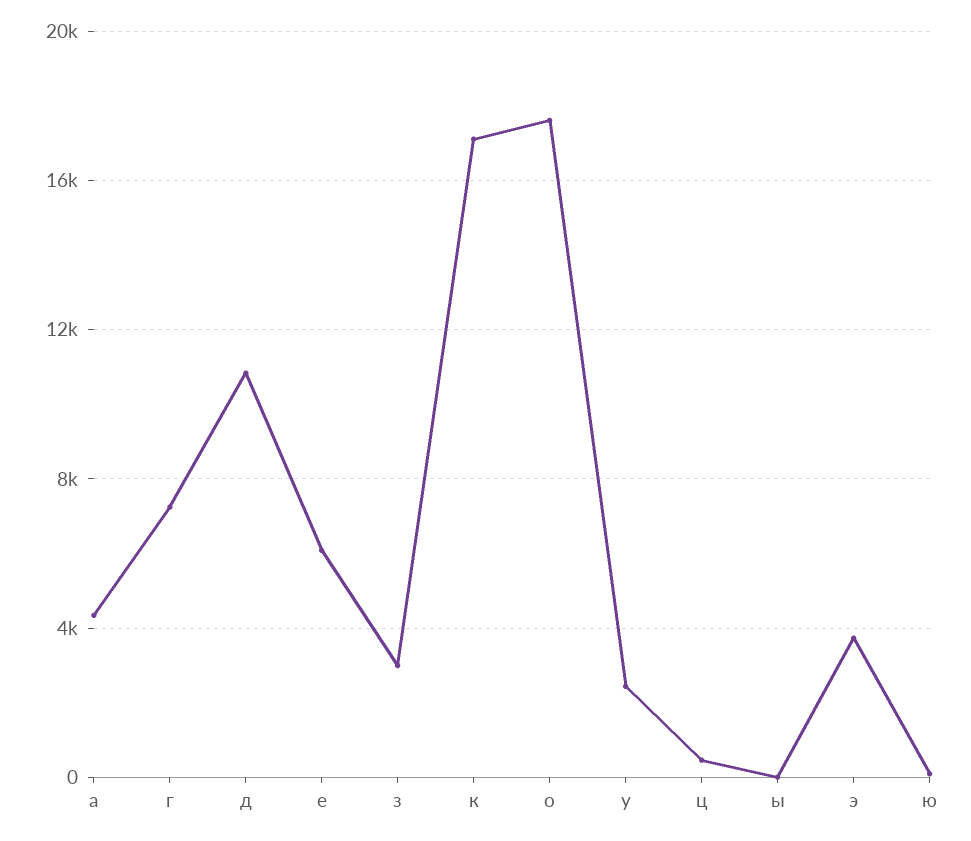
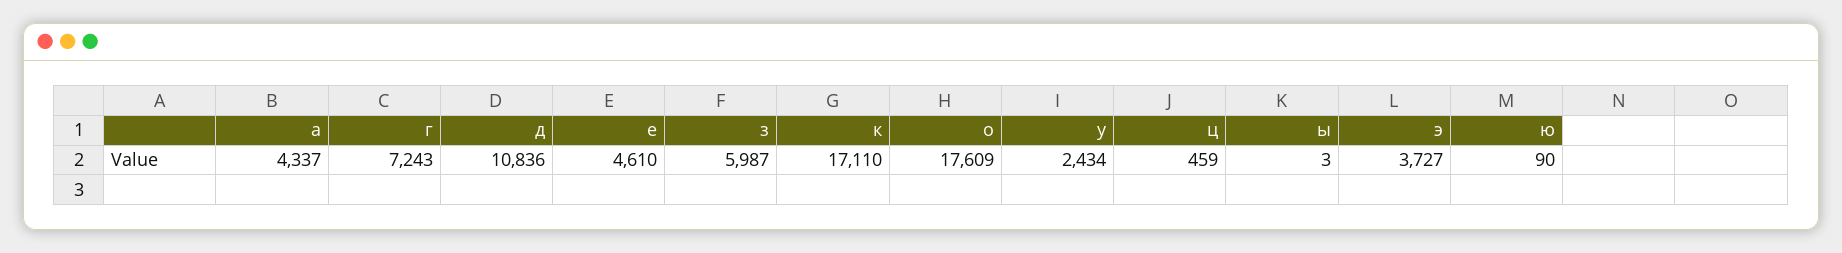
е: 6000 -> 4610
з: 3000 -> 5987

